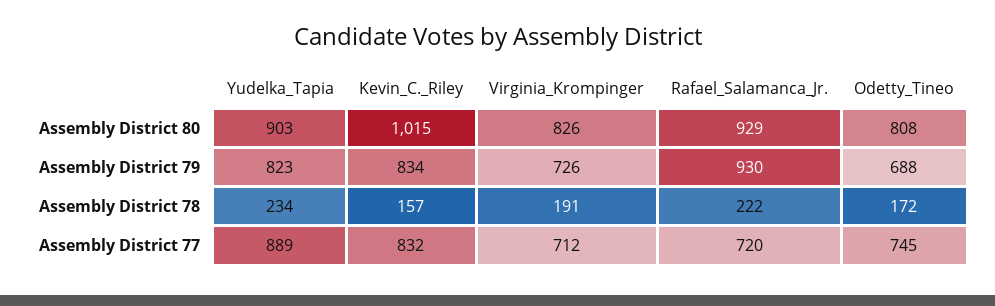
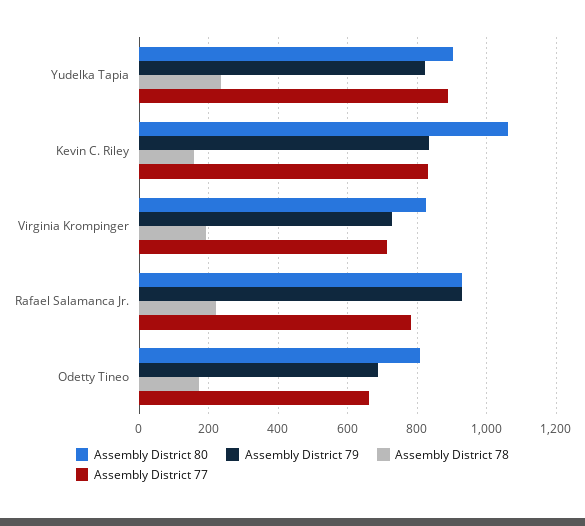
Assembly District 80, Kevin_C._Riley: 1015 -> 1060
Assembly District 77, Rafael_Salamanca_Jr.: 720 -> 780
Assembly District 77, Odetty_Tineo: 745 -> 660

